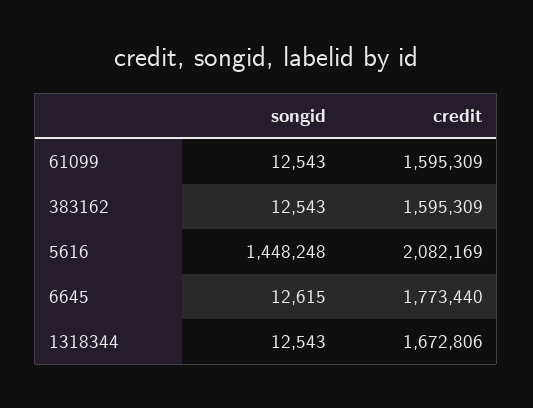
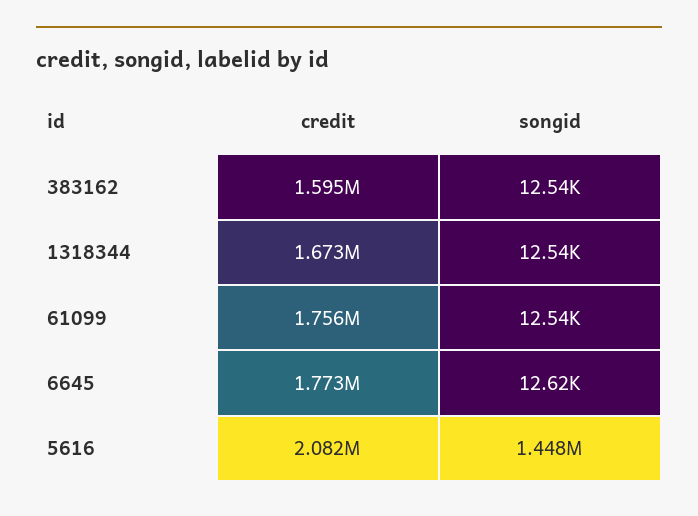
credit, 61099: 1595309 -> 1756000

